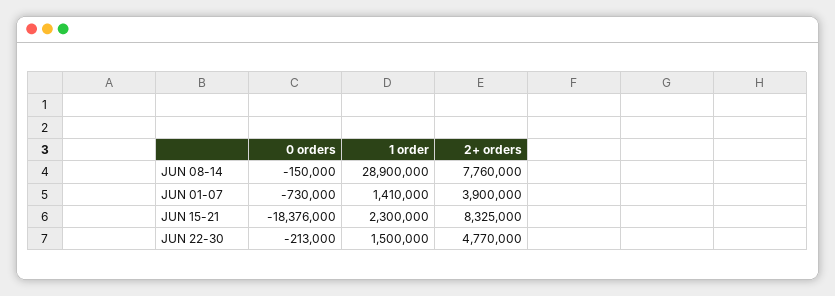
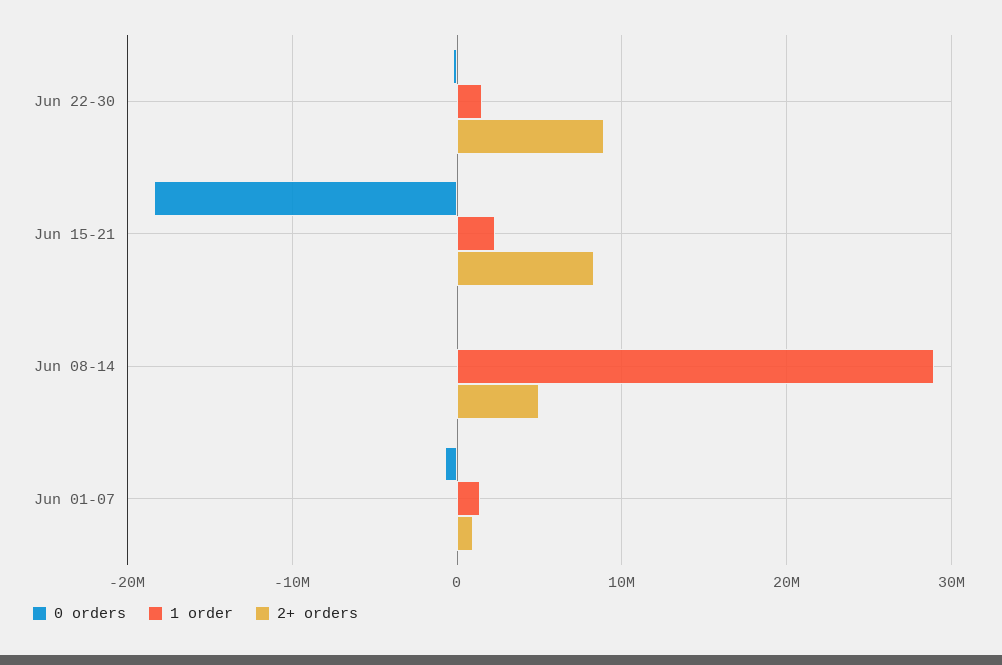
2+ orders, JUN 08-14: 7760000 -> 5000000
2+ orders, JUN 01-07: 3900000 -> 1000000
2+ orders, JUN 22-30: 4770000 -> 9000000

